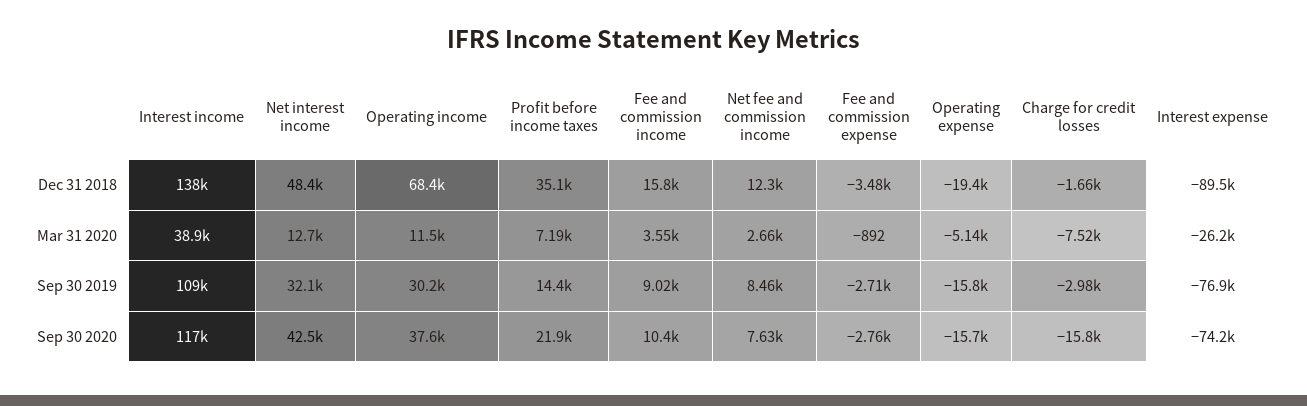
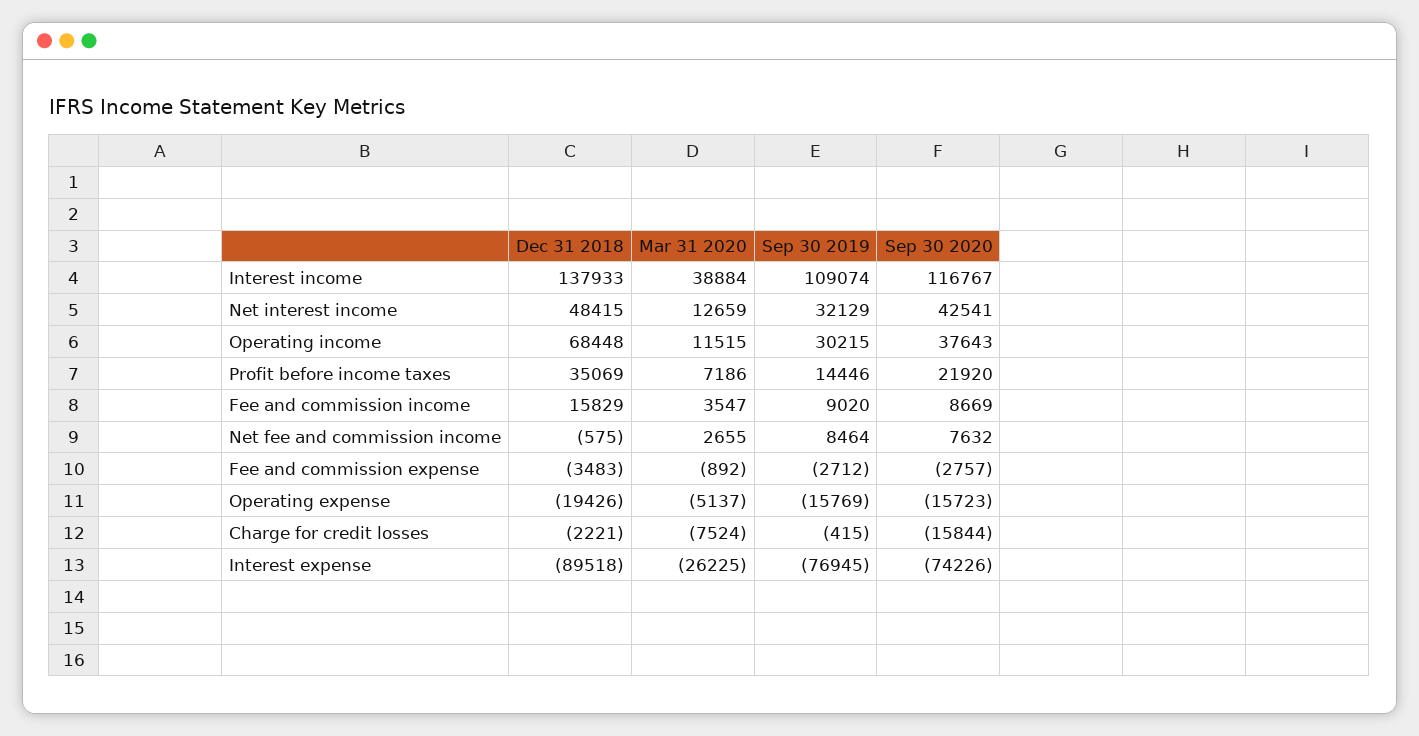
Net fee and commission income, Dec 31 2018: 12300 -> -575
Charge for credit losses, Dec 31 2018: -1660 -> -2221
Charge for credit losses, Sep 30 2019: -2980 -> -415
Fee and commission income, Sep 30 2020: 10400 -> 8669

